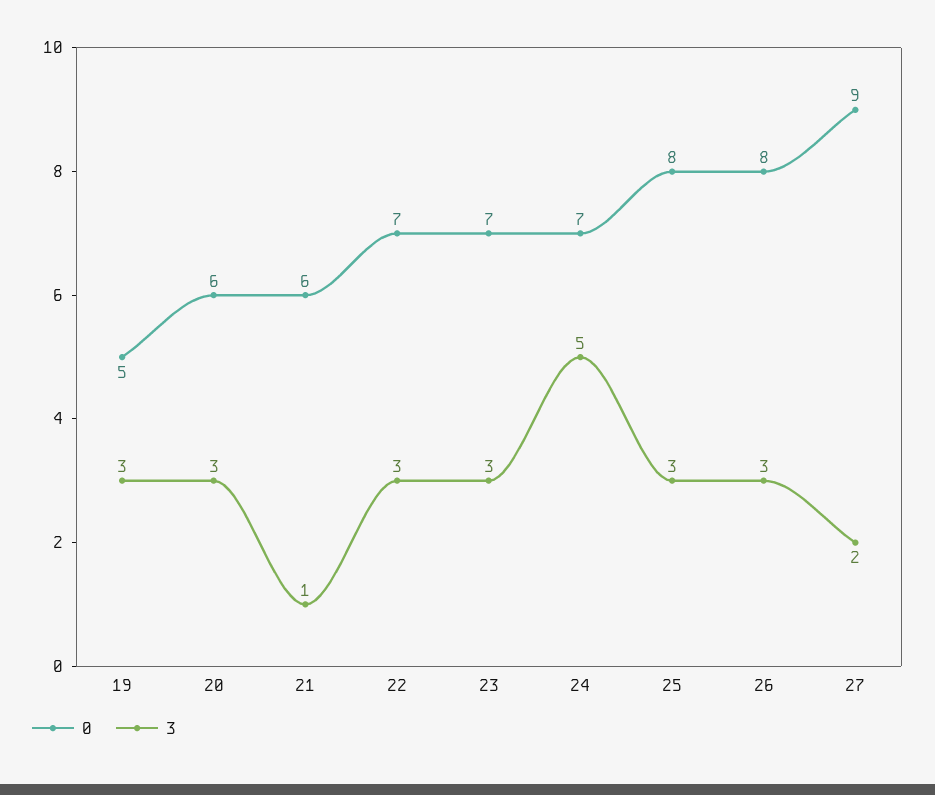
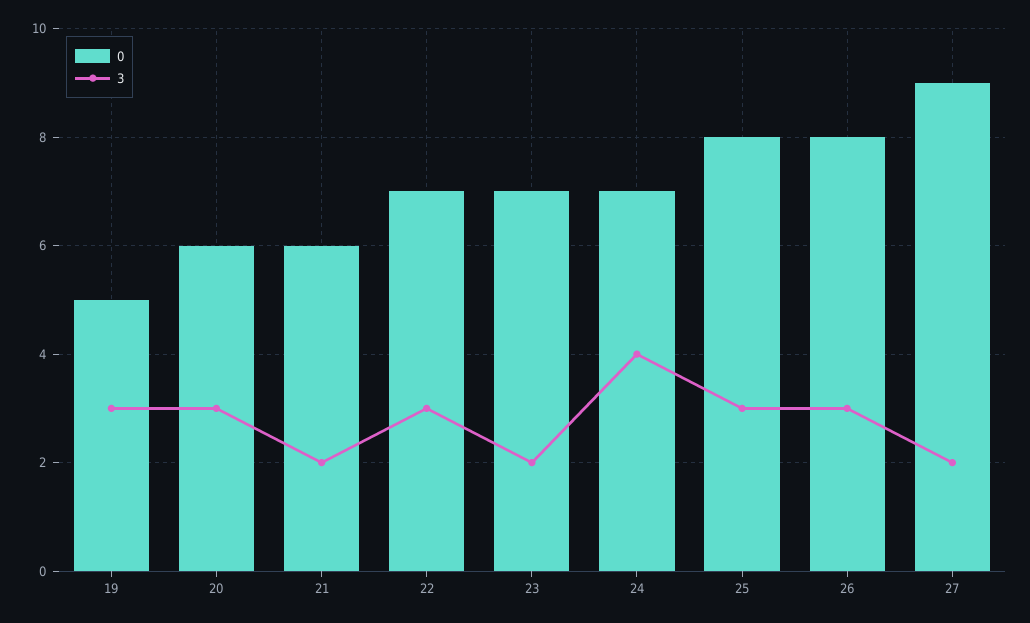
3, 21: 1 -> 2
3, 23: 3 -> 2
3, 24: 5 -> 4

